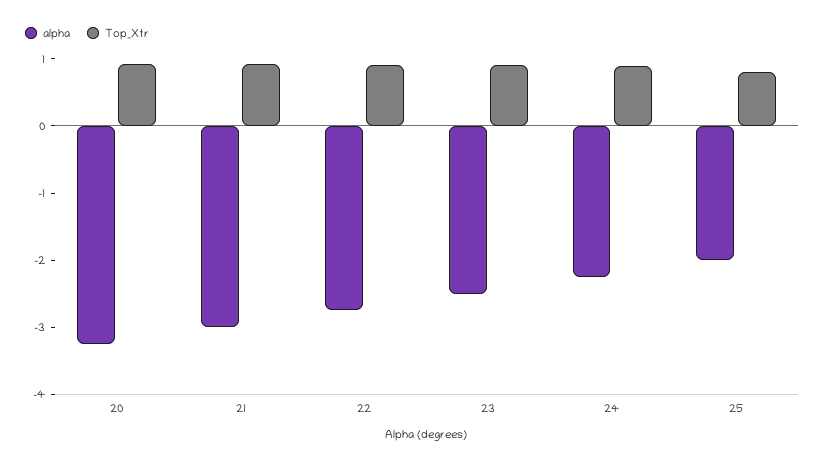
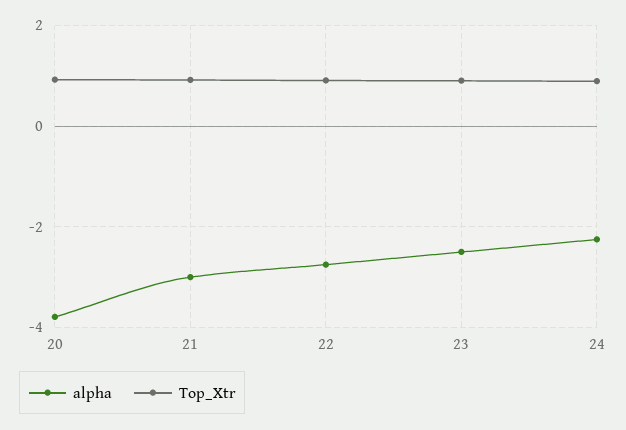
alpha, 20: -3.2 -> -3.8
alpha, 25: -2 -> none
Top_Xtr, 25: 0.8 -> none

